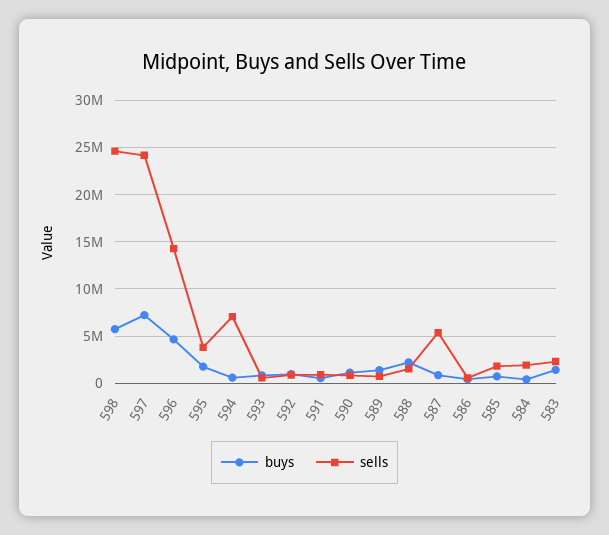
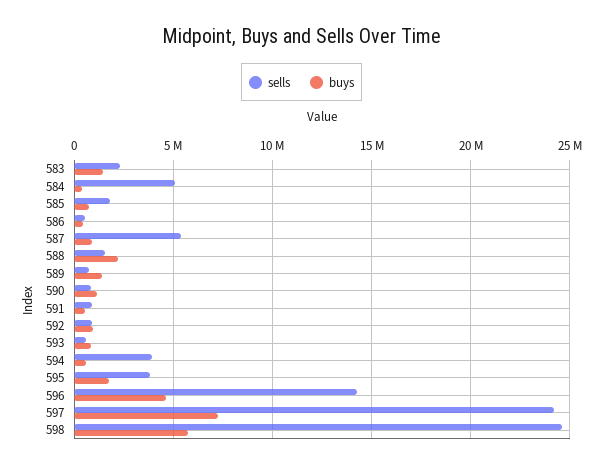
sells, 594: 7000000 -> 4000000
sells, 584: 2000000 -> 5000000

